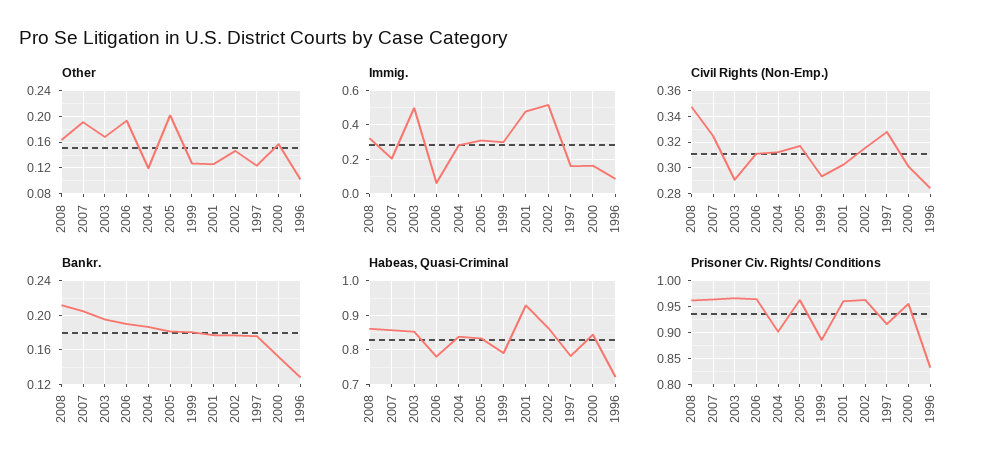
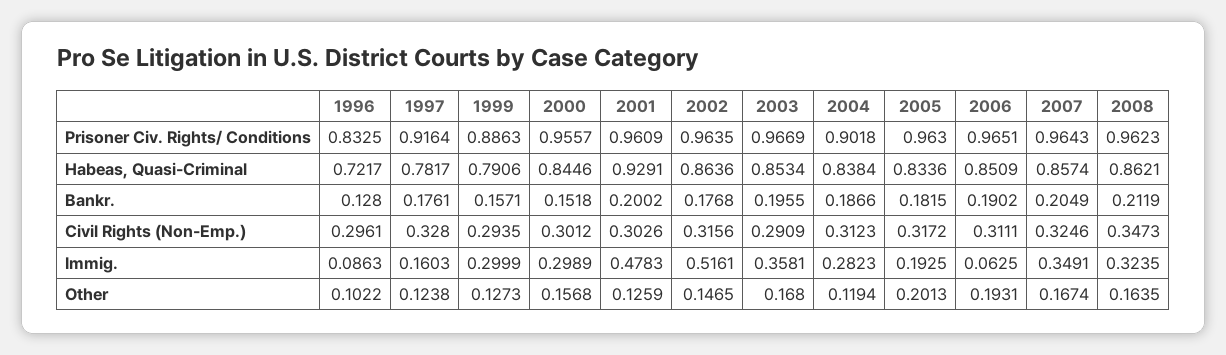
Other, 2007: 0.19 -> 0.1674
Immig., 2007: 0.2 -> 0.3491
Immig., 2003: 0.5 -> 0.3581
Immig., 2005: 0.3 -> 0.1925
Immig., 2000: 0.15 -> 0.2989
Civil Rights (Non-Emp.), 1996: 0.285 -> 0.2961
Bankr., 1999: 0.18 -> 0.1571
Bankr., 2001: 0.18 -> 0.2002
Habeas, Quasi-Criminal, 2006: 0.78 -> 0.8509

